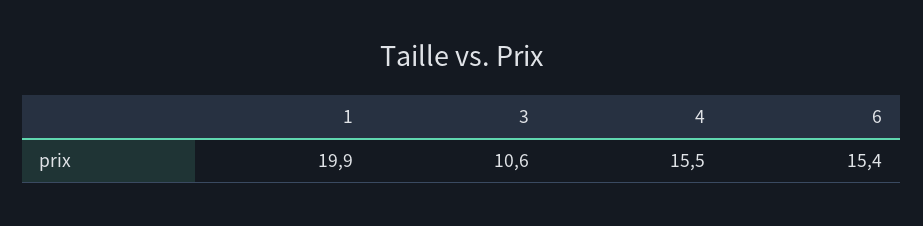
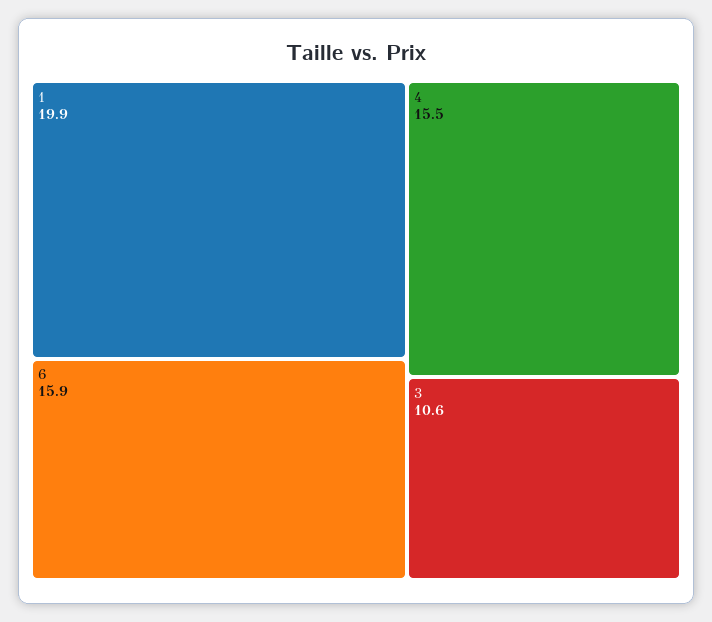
6: 15.4 -> 15.9

